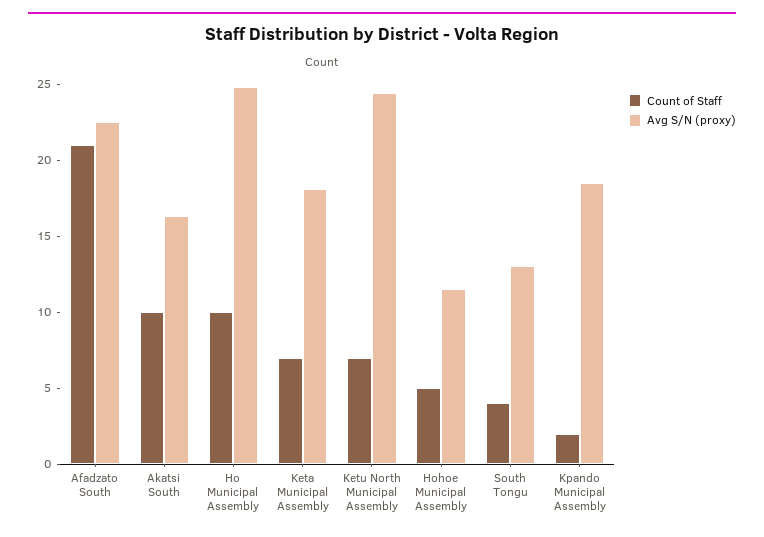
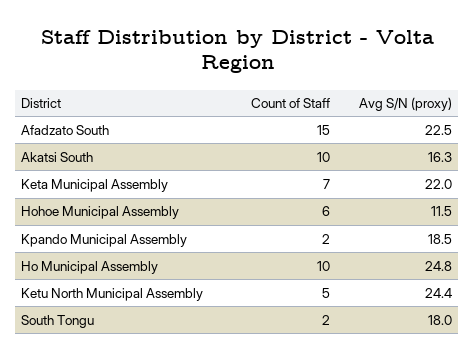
Count of Staff, Afadzato South: 21 -> 15
Avg S/N (proxy), Keta Municipal Assembly: 18 -> 22
Count of Staff, Ketu North Municipal Assembly: 7 -> 5
Count of Staff, Hohoe Municipal Assembly: 5 -> 6
Count of Staff, South Tongu: 4 -> 2
Avg S/N (proxy), South Tongu: 13 -> 18

